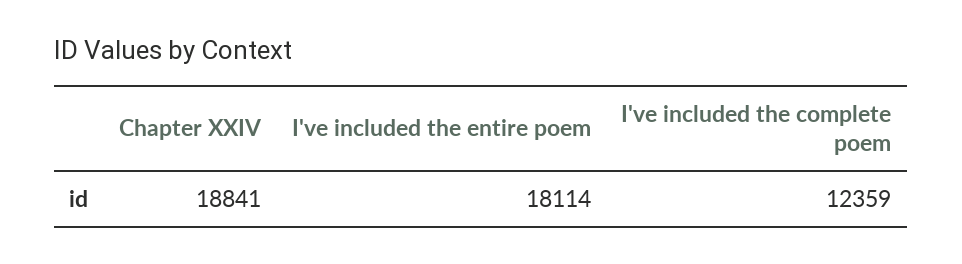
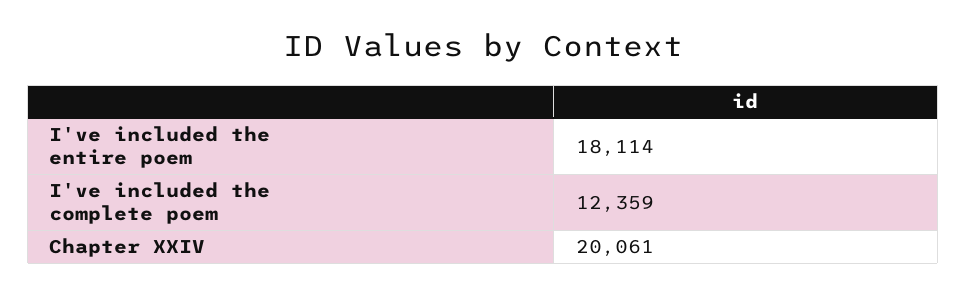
Chapter XXIV: 18841 -> 20061

